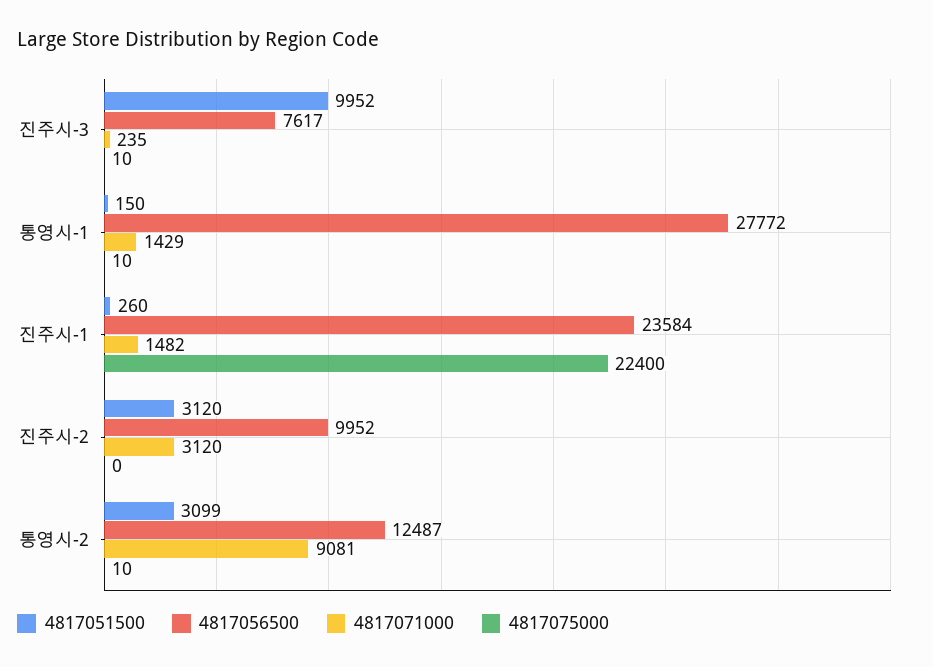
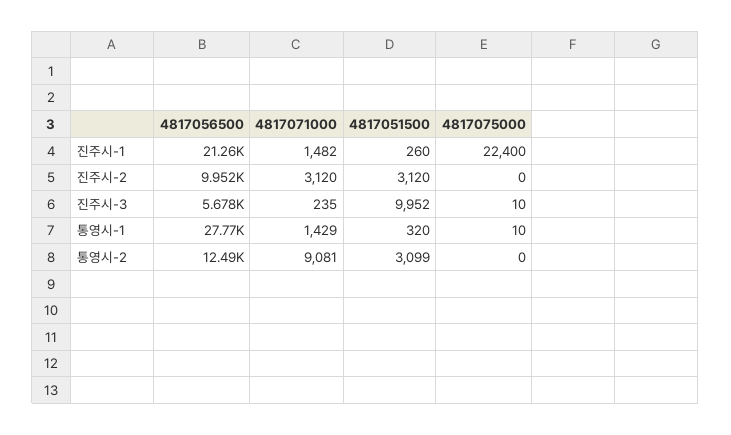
4817056500, 진주시-3: 7617 -> 5678
4817051500, 통영시-1: 150 -> 320
4817056500, 진주시-1: 23584 -> 21260
4817075000, 통영시-2: 10 -> 0

